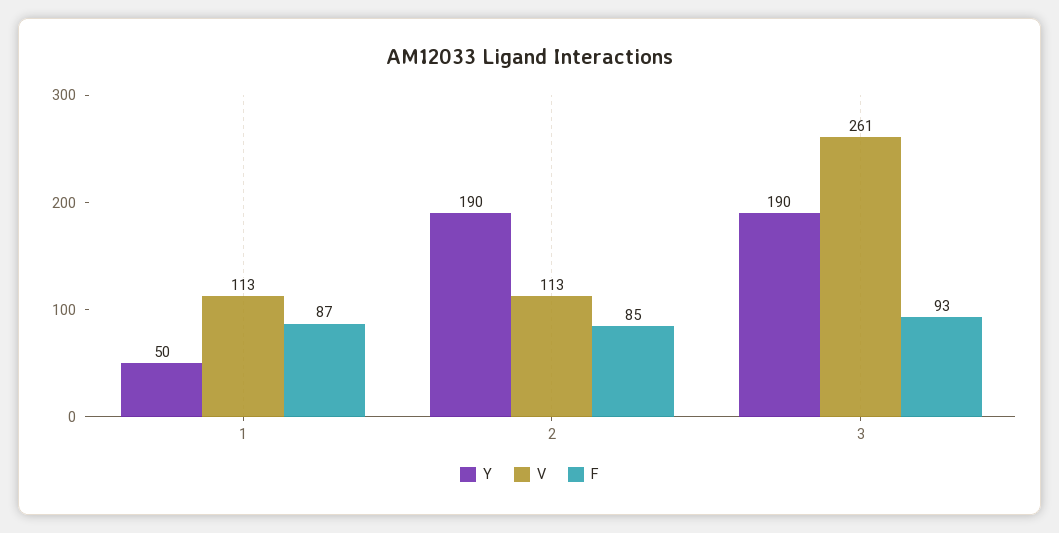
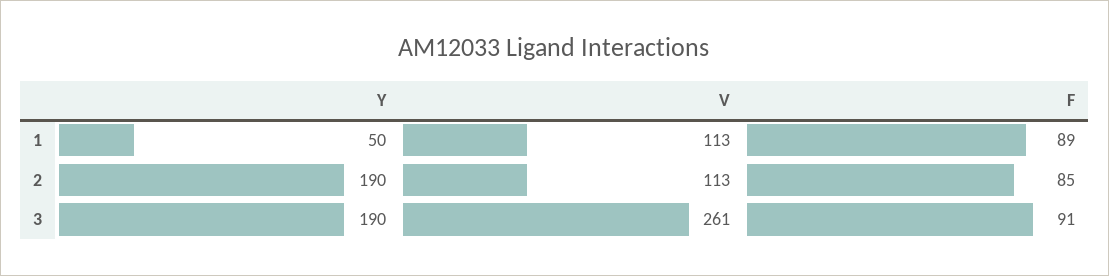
F, 1: 87 -> 89
F, 3: 93 -> 91

